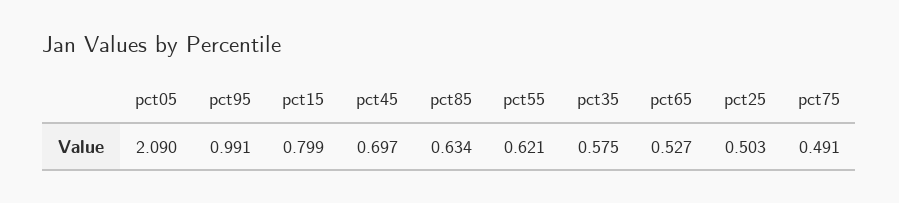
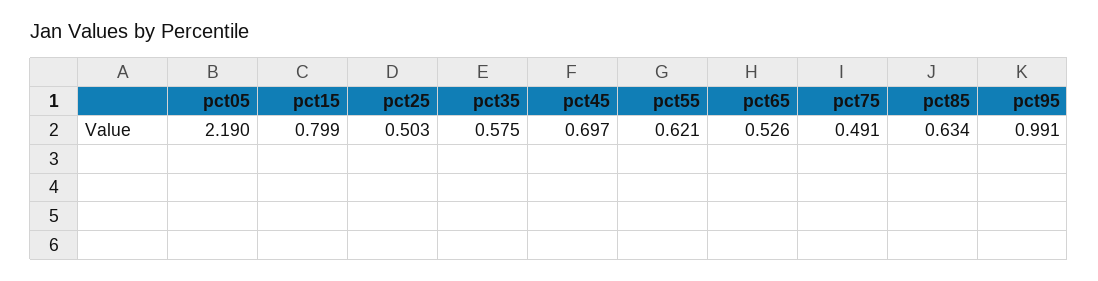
pct05: 2.09 -> 2.19
pct65: 0.527 -> 0.526

